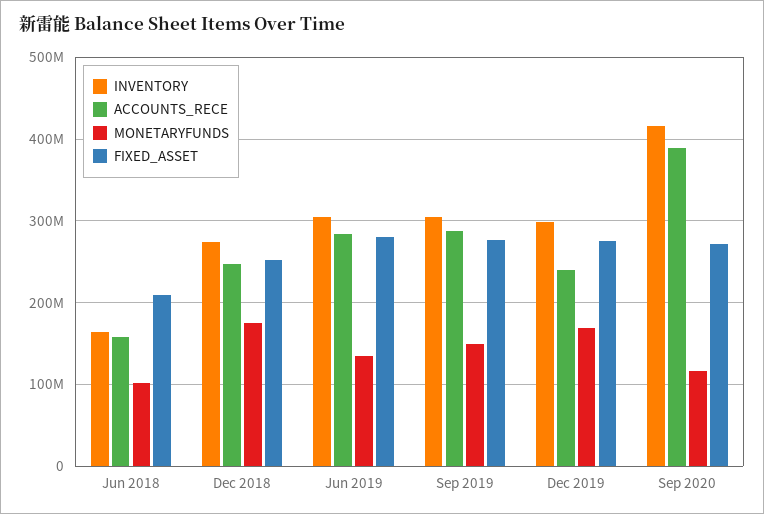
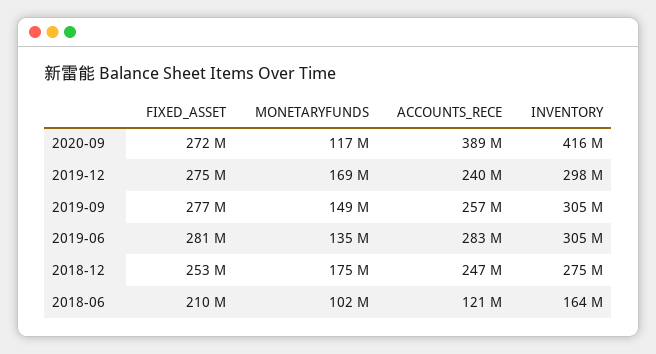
ACCOUNTS_RECE, Jun 2018: 160000000 -> 121000000
ACCOUNTS_RECE, Sep 2019: 290000000 -> 257000000

